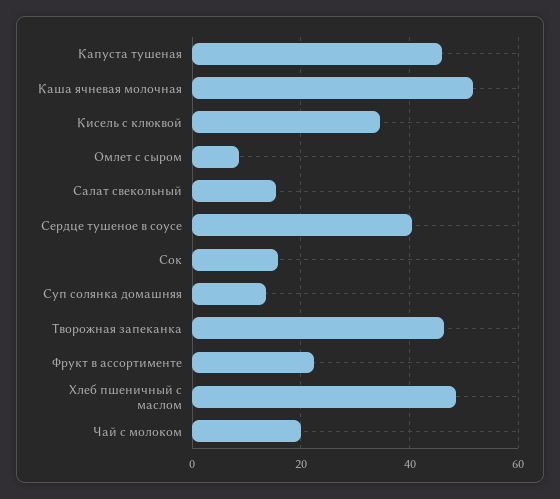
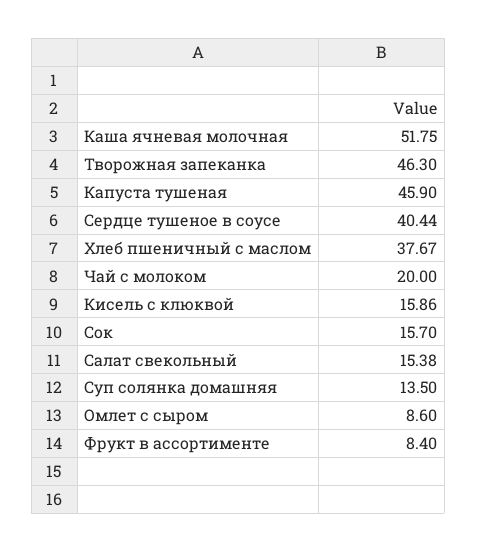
Кисель с клюквой: 34 -> 15.86
Фрукт в ассортименте: 22 -> 8.4
Хлеб пшеничный с маслом: 48 -> 37.67

